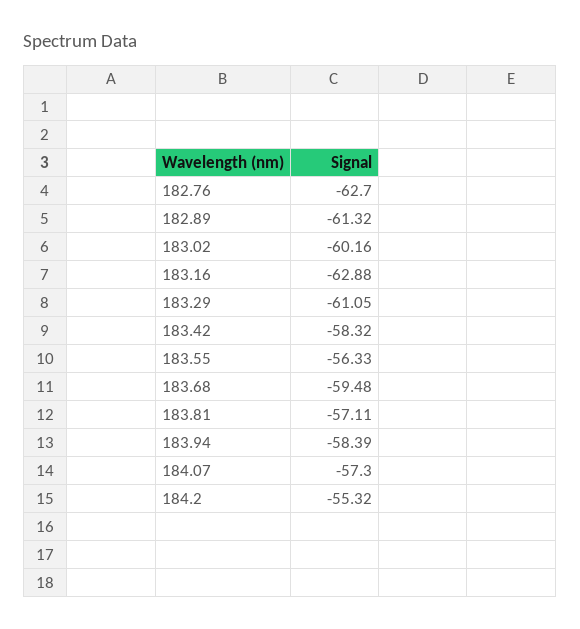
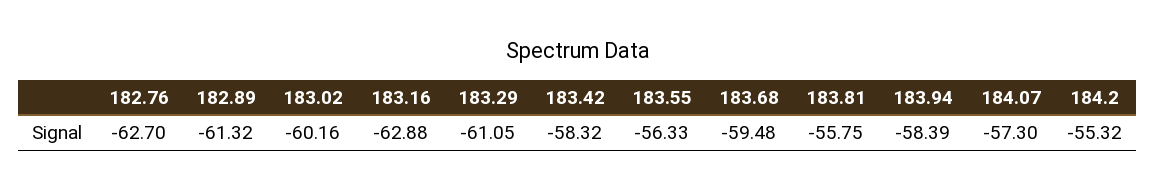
183.81: -57.11 -> -55.75

